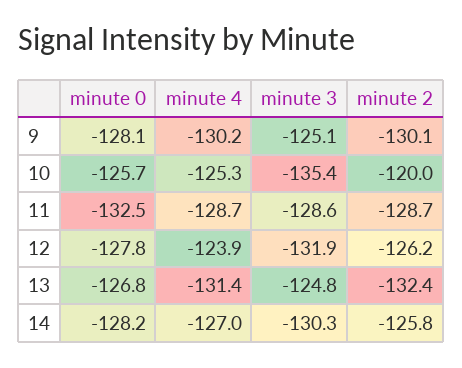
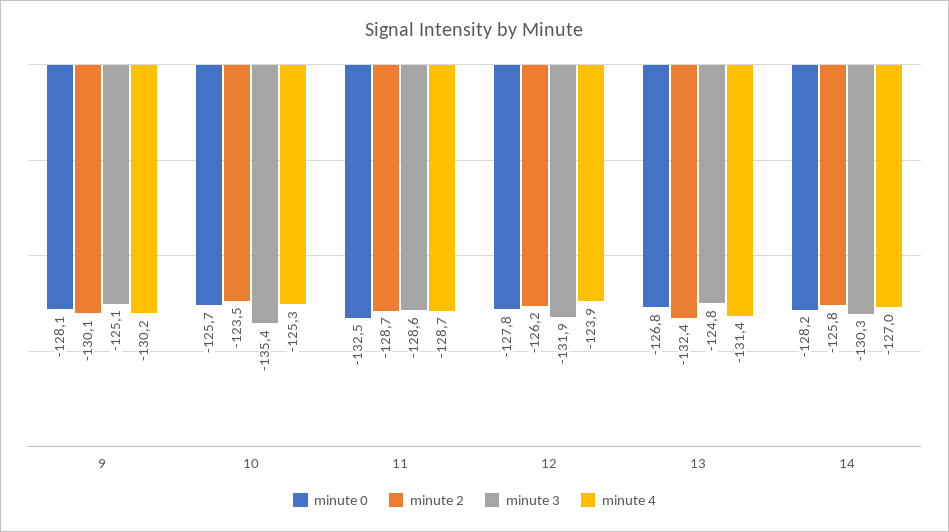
minute 2, 10: -120 -> -123.5

